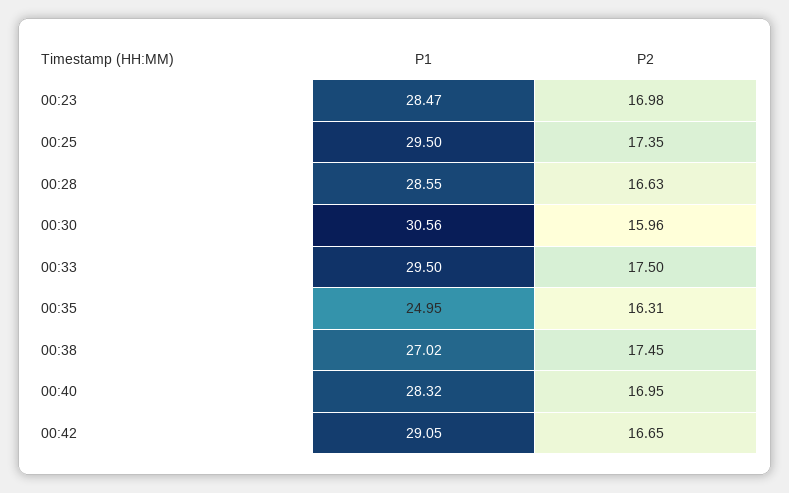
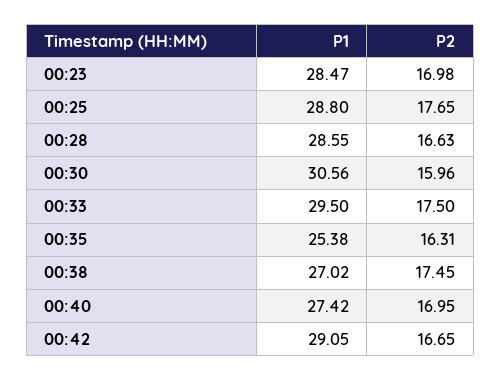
P1, 00:25: 29.5 -> 28.8
P2, 00:25: 17.35 -> 17.65
P1, 00:35: 24.95 -> 25.38
P1, 00:40: 28.32 -> 27.42

